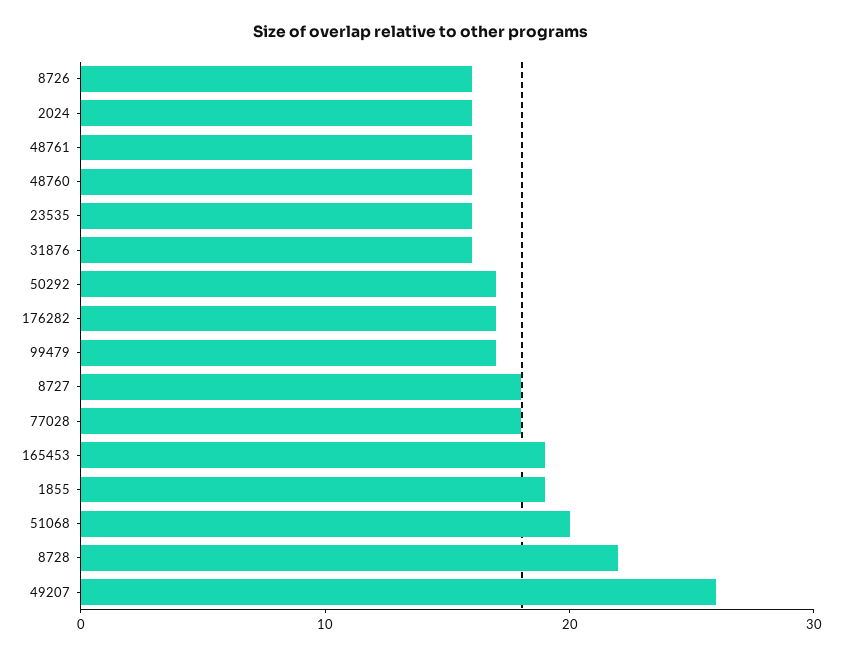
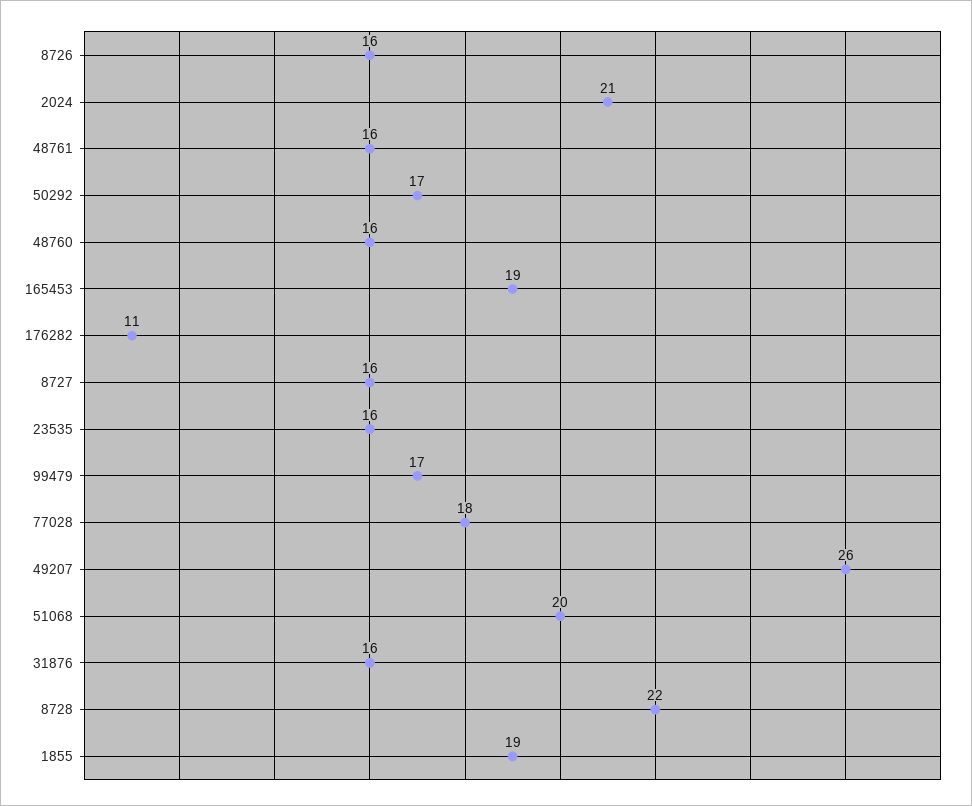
2024: 16 -> 21
176282: 17 -> 11
8727: 18 -> 16

